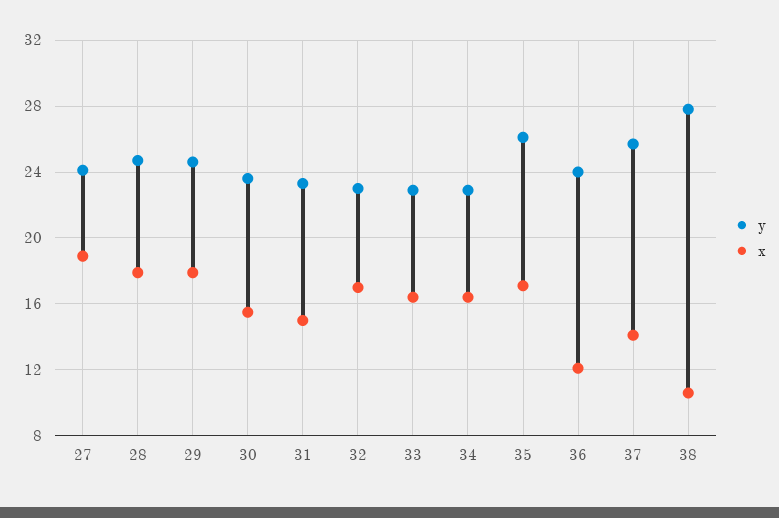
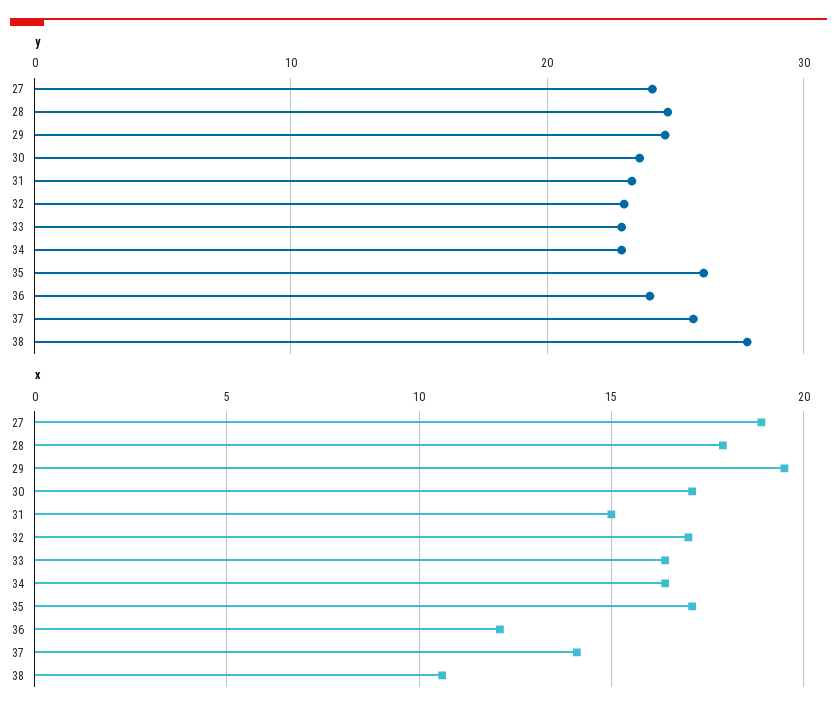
x, 29: 18 -> 19.5
x, 30: 15.5 -> 17

